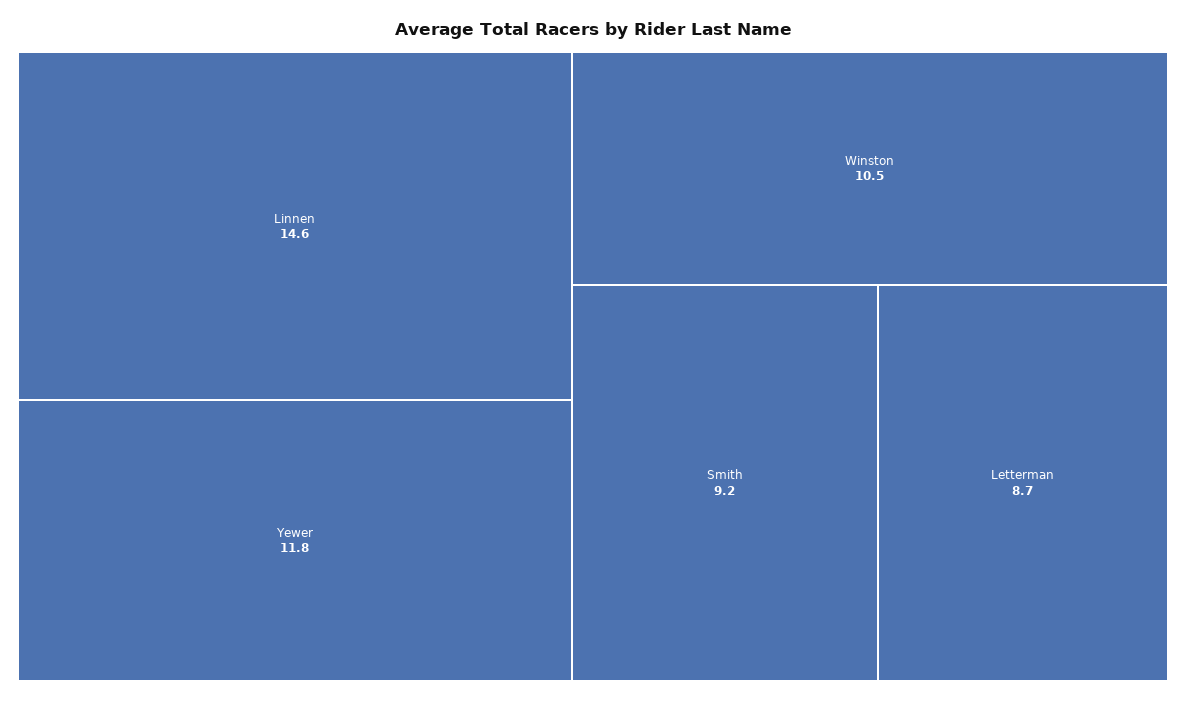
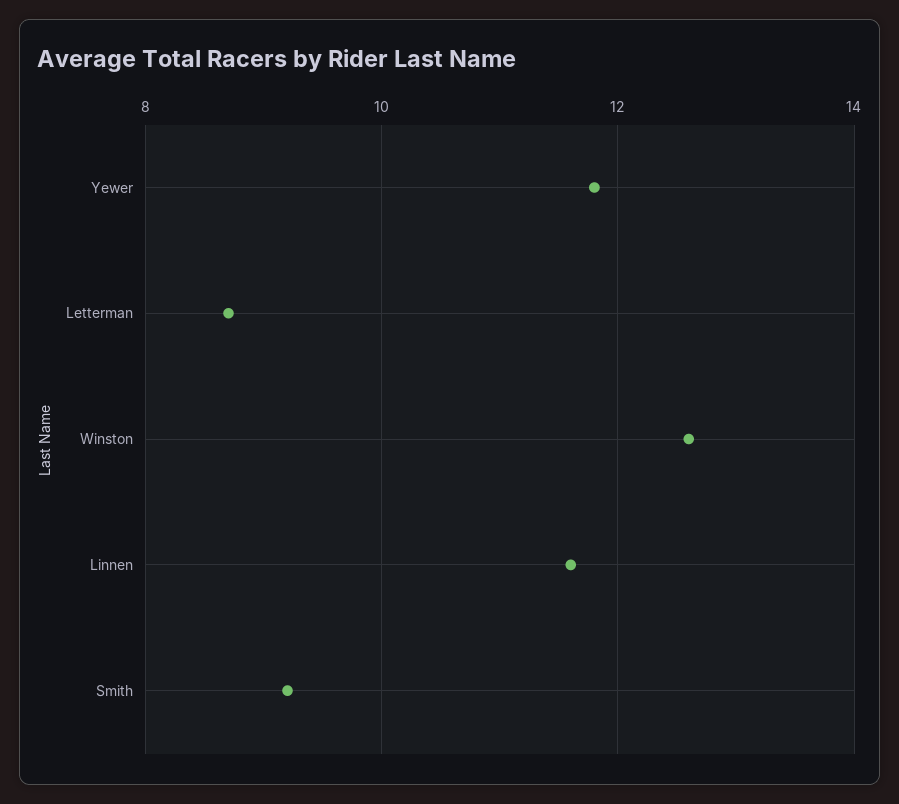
Linnen: 14.6 -> 11.5
Winston: 10.5 -> 12.5

